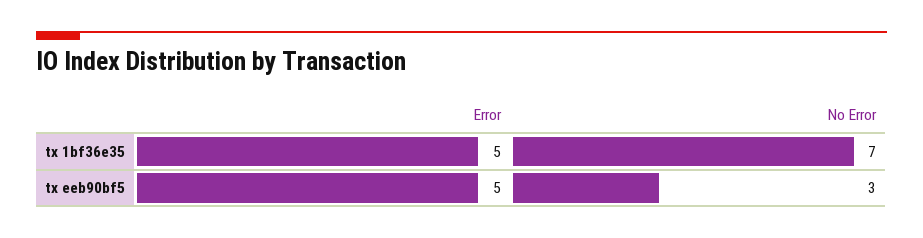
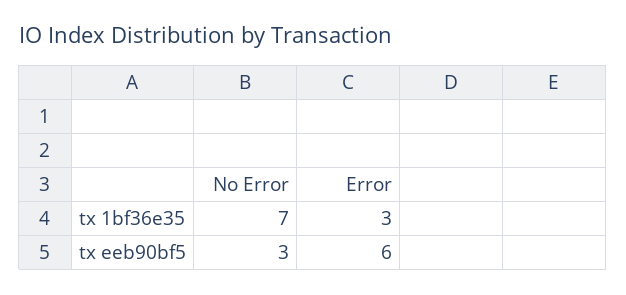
Error, tx 1bf36e35: 5 -> 3
Error, tx eeb90bf5: 5 -> 6

